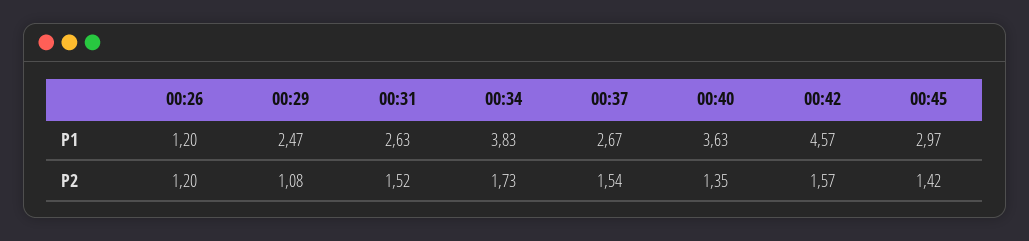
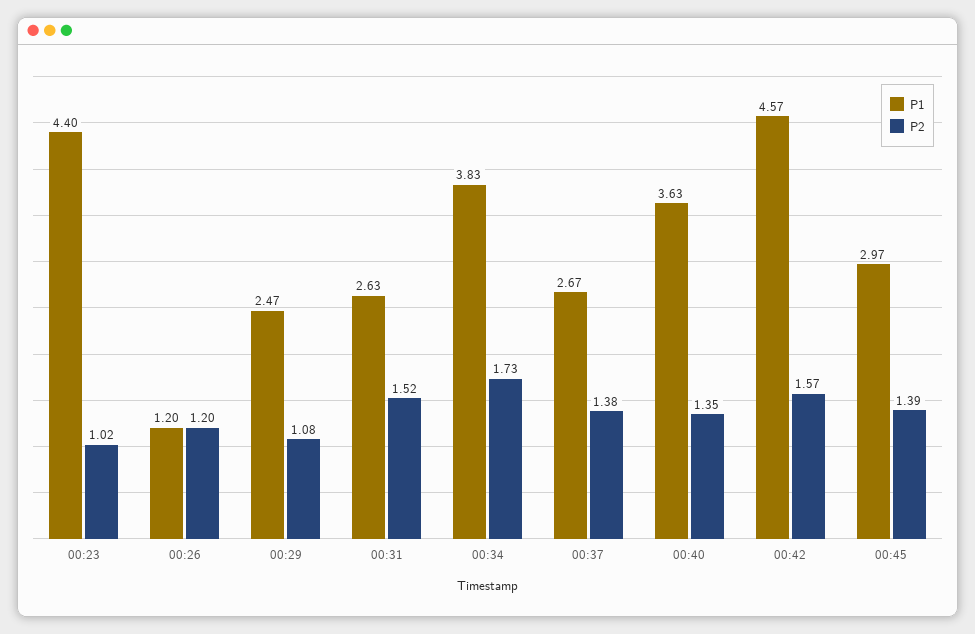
P2, 00:37: 1.54 -> 1.38
P2, 00:45: 1.42 -> 1.39
P1, 00:23: none -> 4.4
P2, 00:23: none -> 1.02

